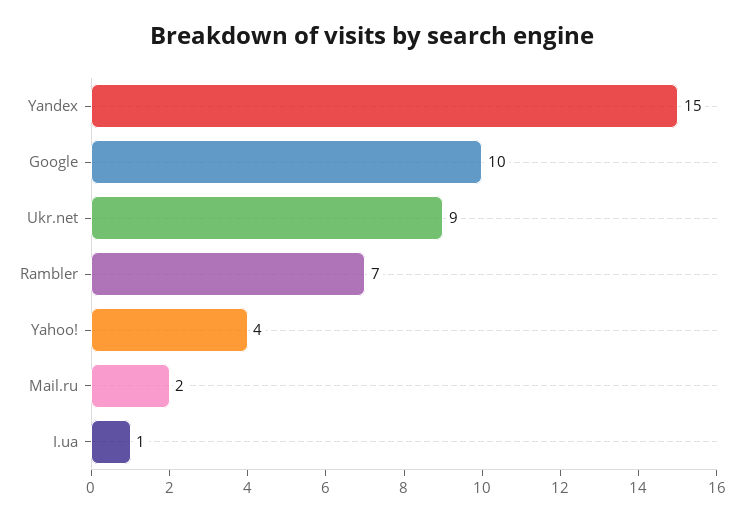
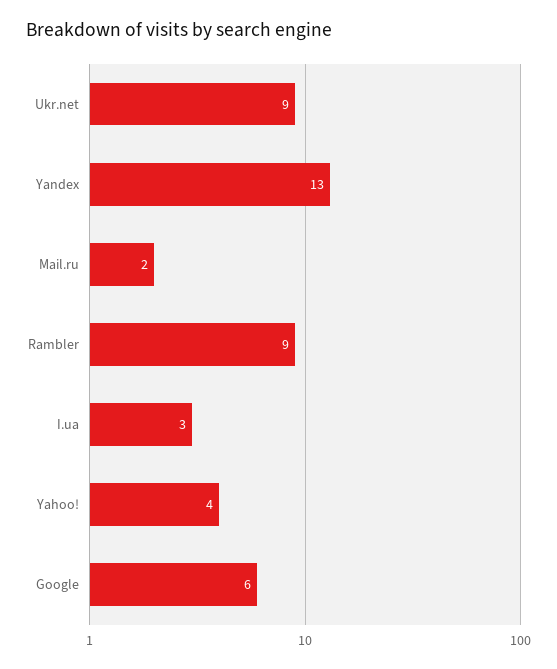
Yandex: 15 -> 13
Google: 10 -> 6
Rambler: 7 -> 9
I.ua: 1 -> 3

